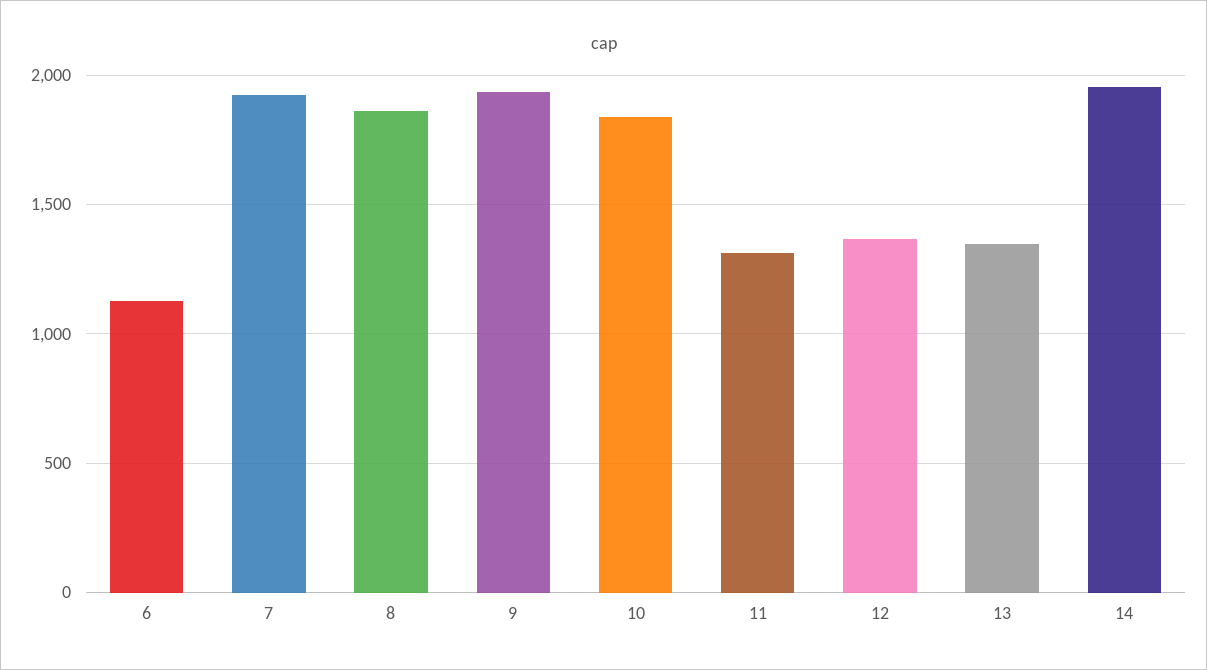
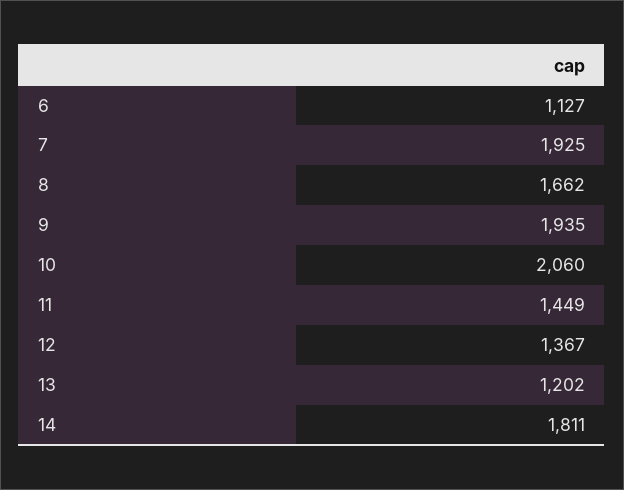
8: 1850 -> 1662
10: 1850 -> 2060
11: 1300 -> 1449
13: 1350 -> 1202
14: 1950 -> 1811

